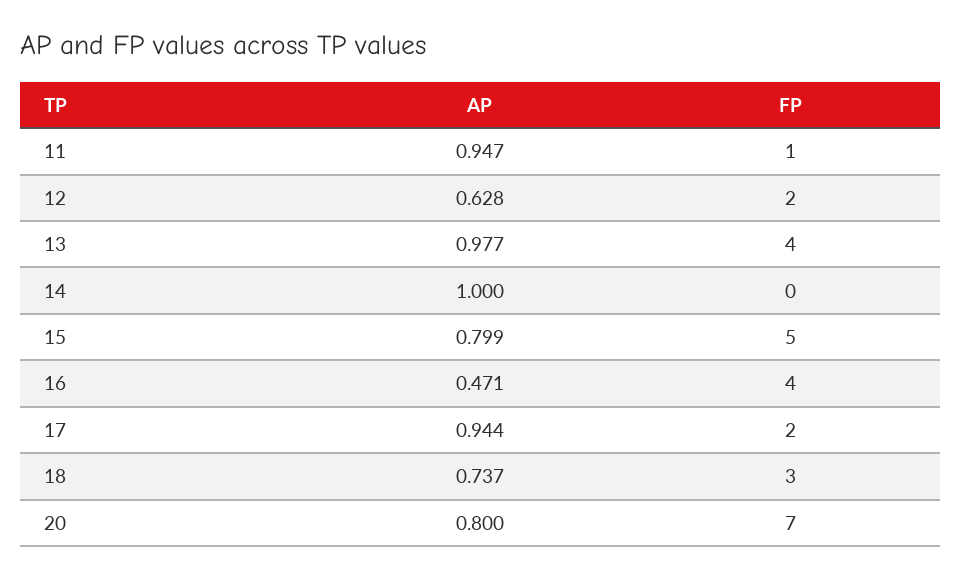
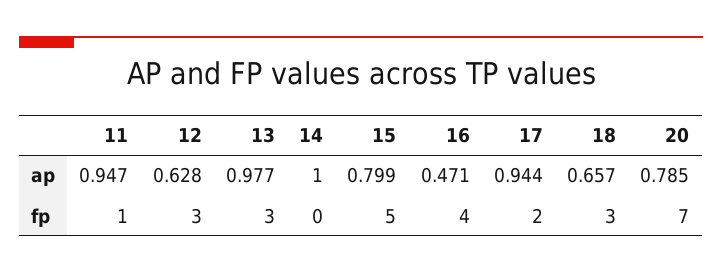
FP, 12: 2 -> 3
FP, 13: 4 -> 3
AP, 18: 0.737 -> 0.657
AP, 20: 0.8 -> 0.785

